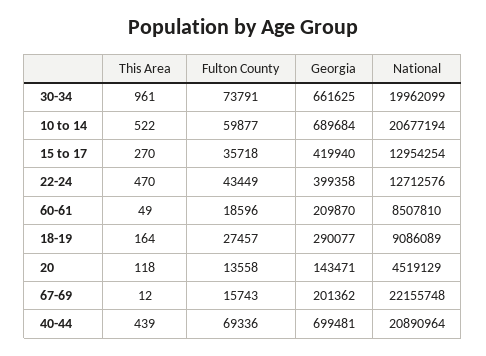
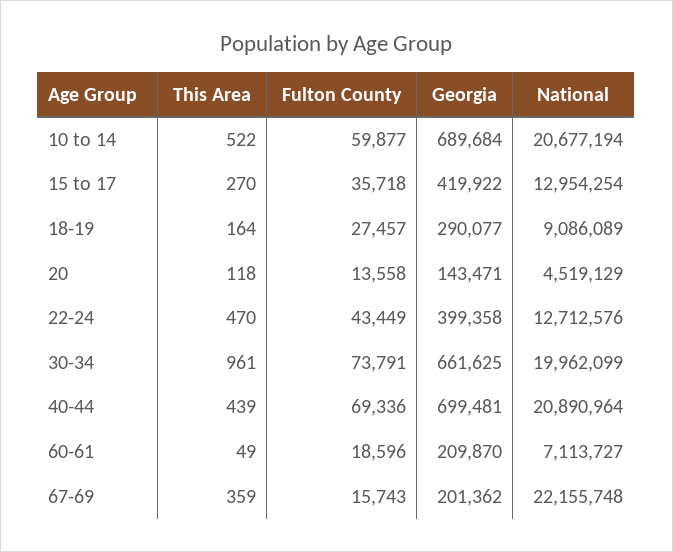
Georgia, 15 to 17: 419940 -> 419922
National, 60-61: 8507810 -> 7113727
This Area, 67-69: 12 -> 359

